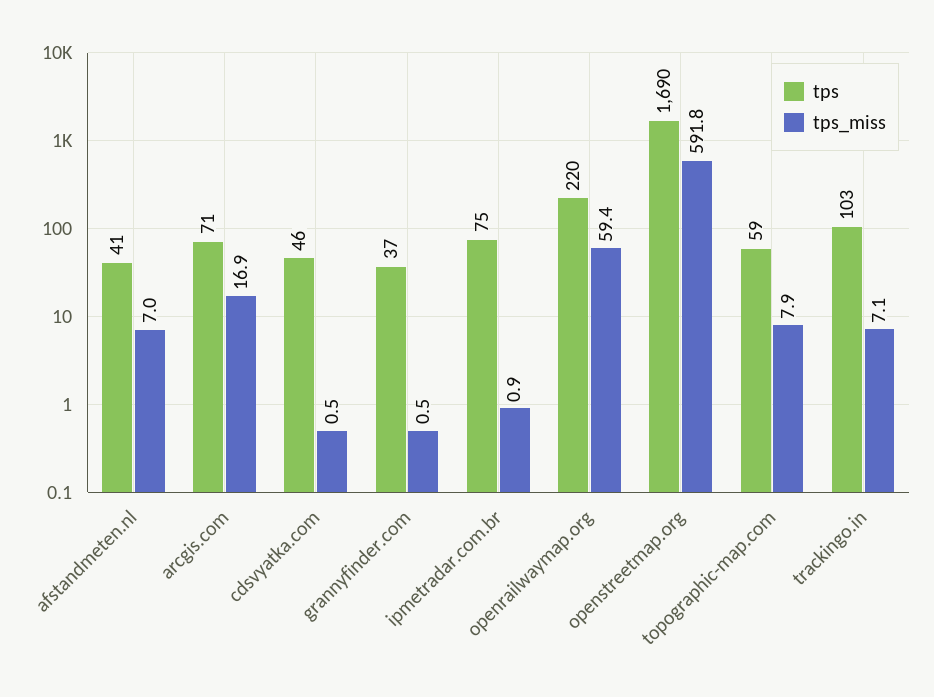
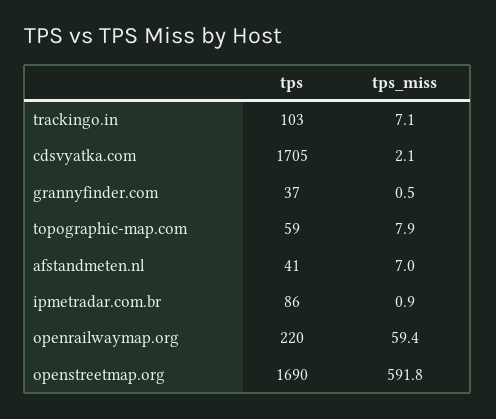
tps, arcgis.com: 71 -> none
tps_miss, arcgis.com: 16.9 -> none
tps, cdsvyatka.com: 46 -> 1705
tps_miss, cdsvyatka.com: 0.5 -> 2.1
tps, ipmetradar.com.br: 75 -> 86

